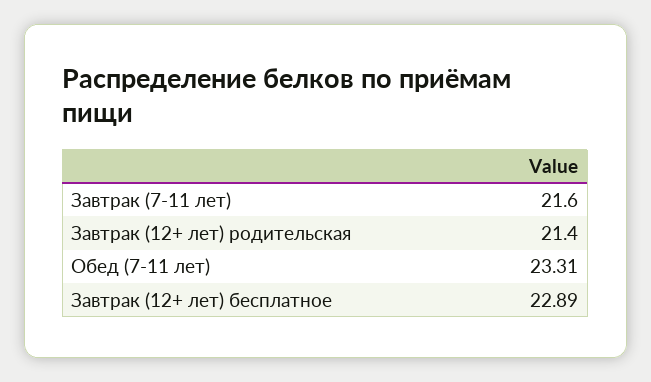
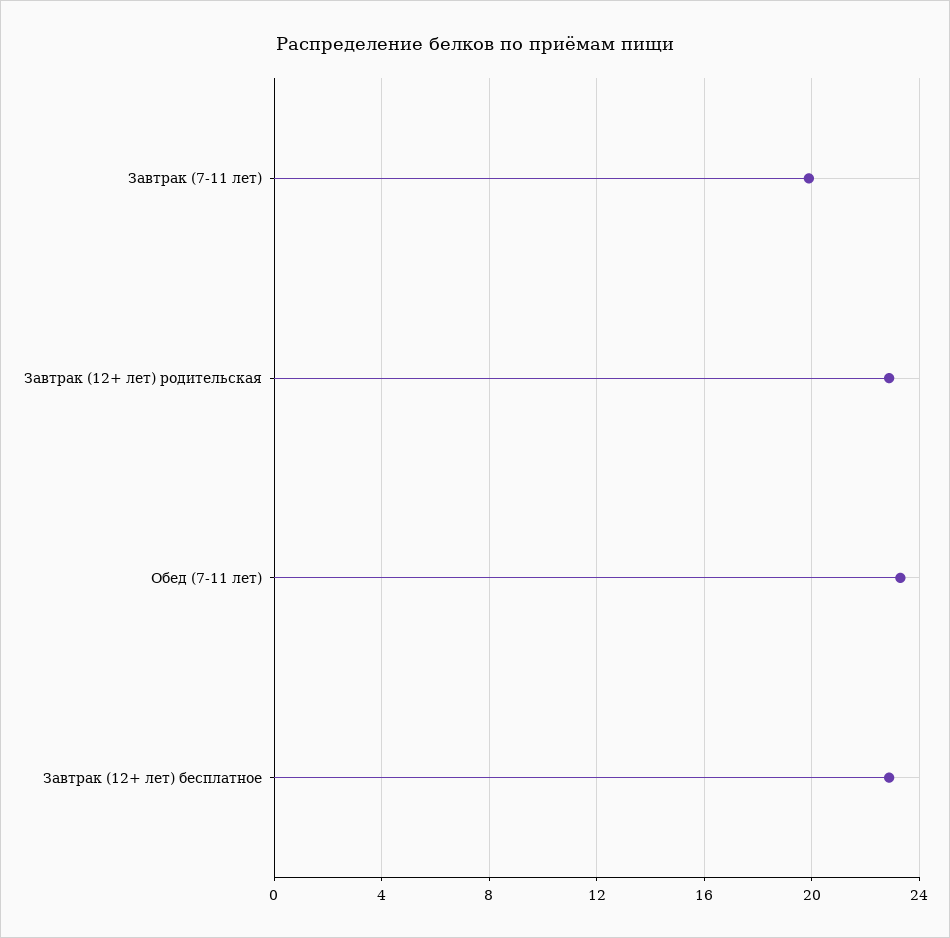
Завтрак (7-11 лет): 21.6 -> 20
Завтрак (12+ лет) родительская: 21.4 -> 23

